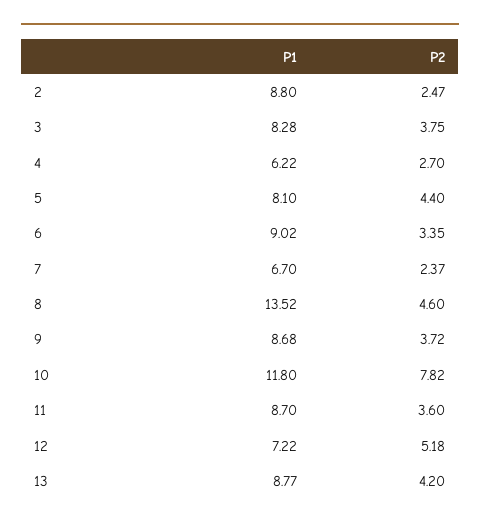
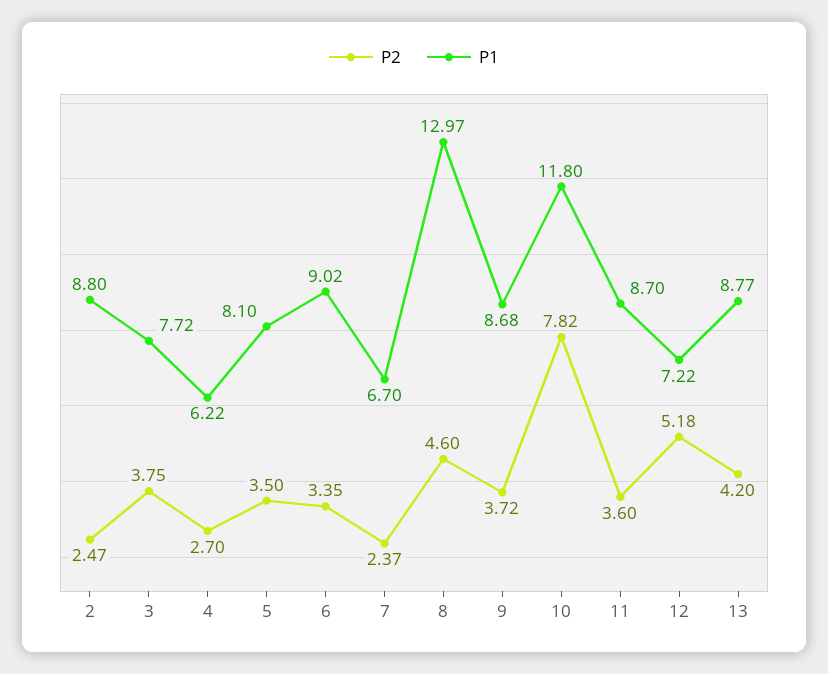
P1, 3: 8.28 -> 7.72
P2, 5: 4.4 -> 3.5
P1, 8: 13.52 -> 12.97

